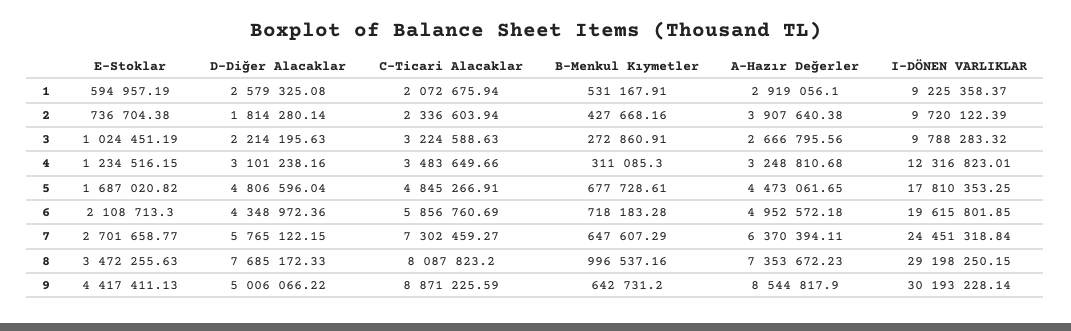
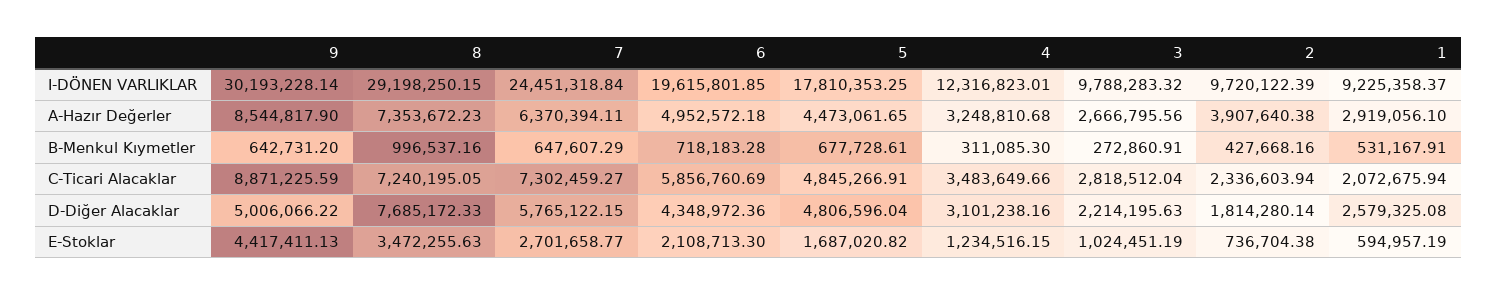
C-Ticari Alacaklar, 3: 3224588.63 -> 2818512.04
C-Ticari Alacaklar, 8: 8087823.2 -> 7240195.05

